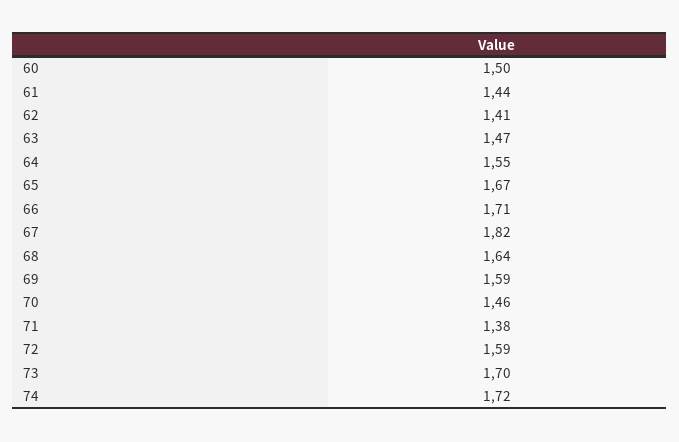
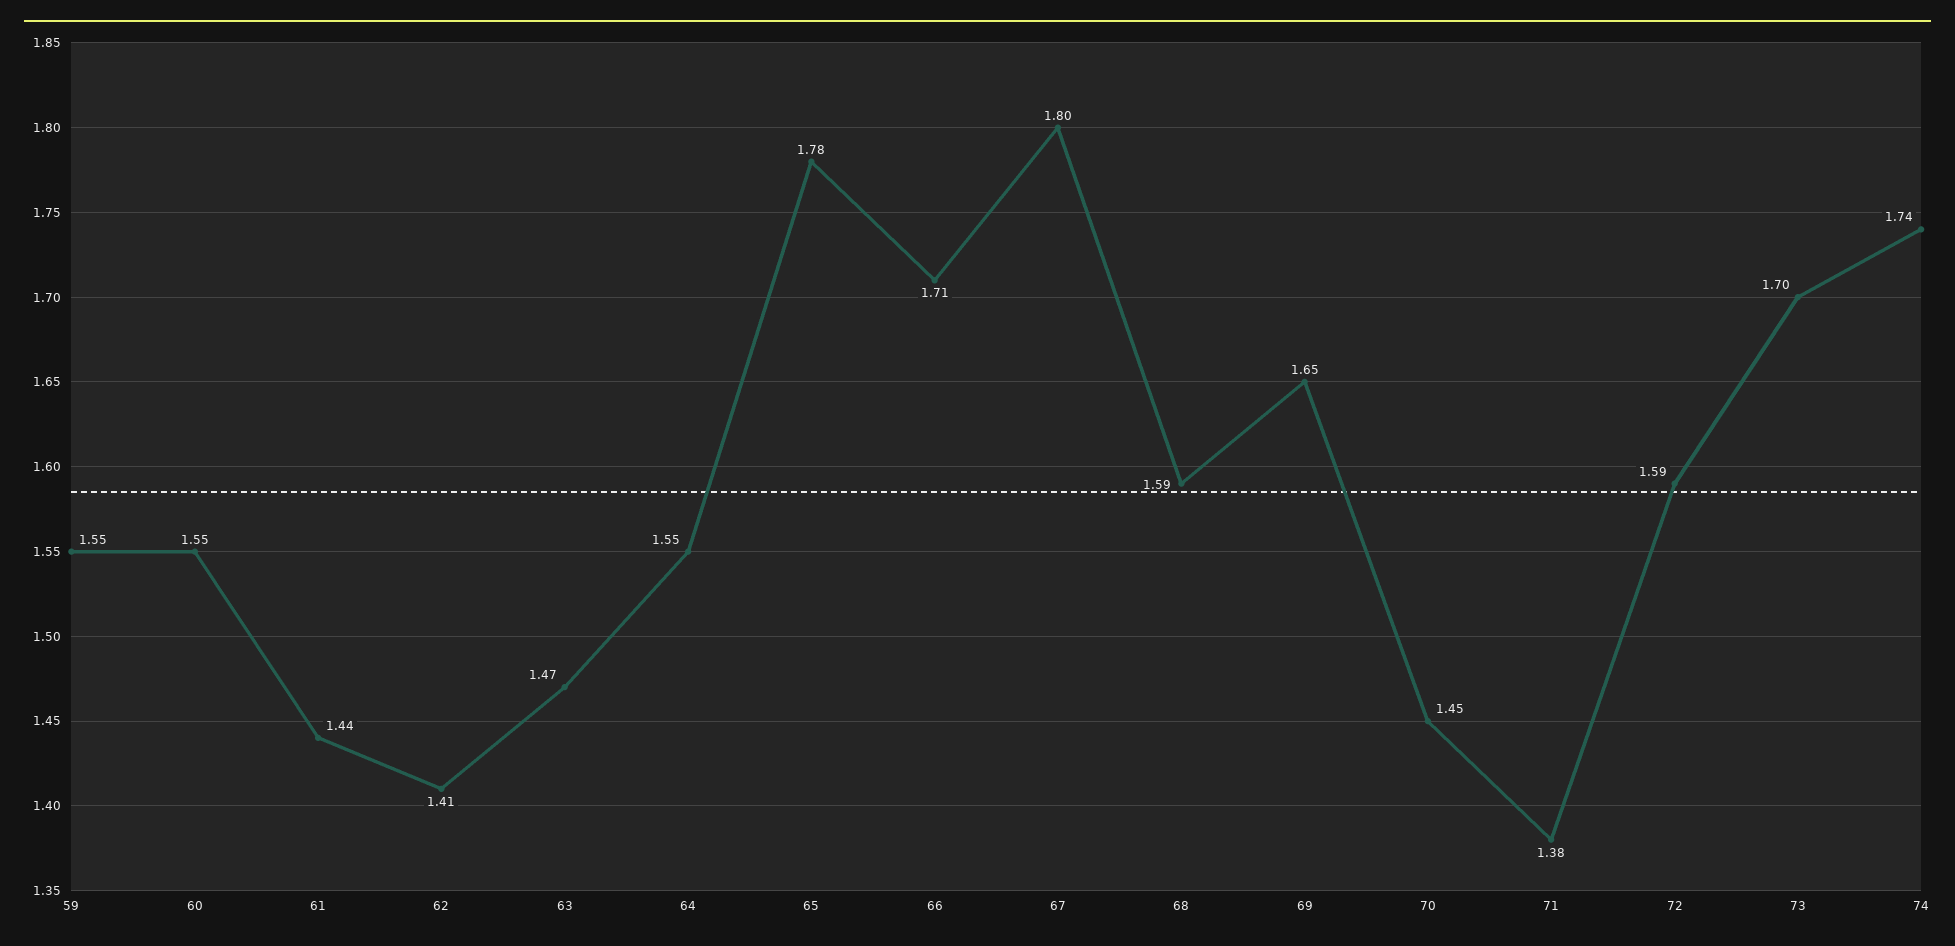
60: 1.5 -> 1.55
65: 1.67 -> 1.78
67: 1.82 -> 1.8
68: 1.64 -> 1.59
69: 1.59 -> 1.65
70: 1.46 -> 1.45
74: 1.72 -> 1.74
59: none -> 1.55

